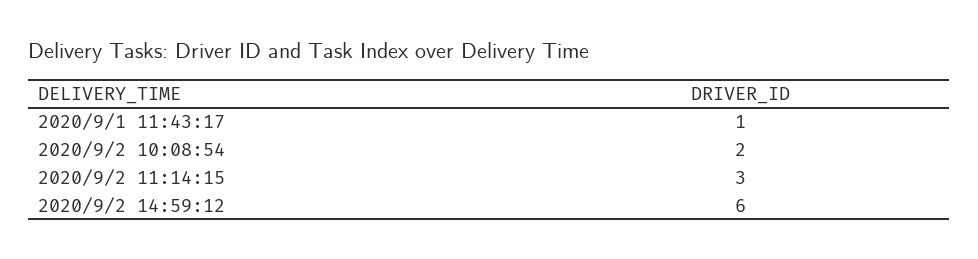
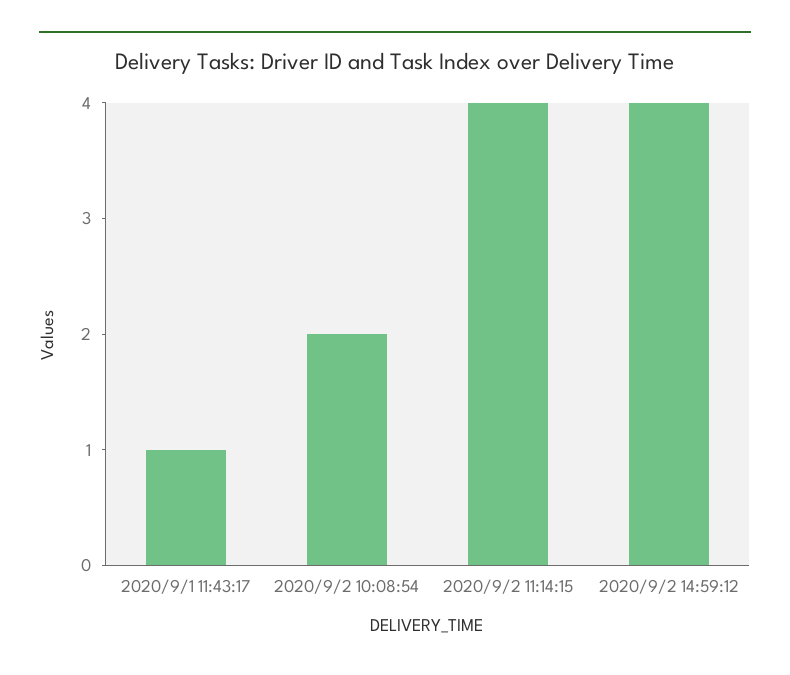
2020/9/2 11:14:15: 3 -> 4
2020/9/2 14:59:12: 6 -> 4

